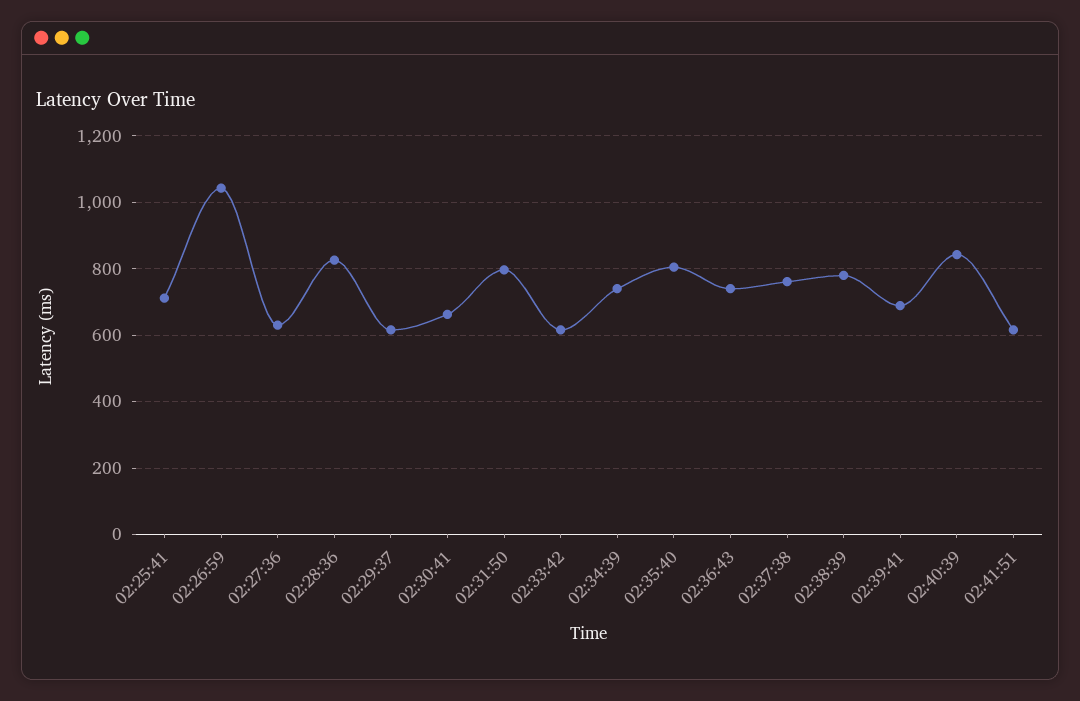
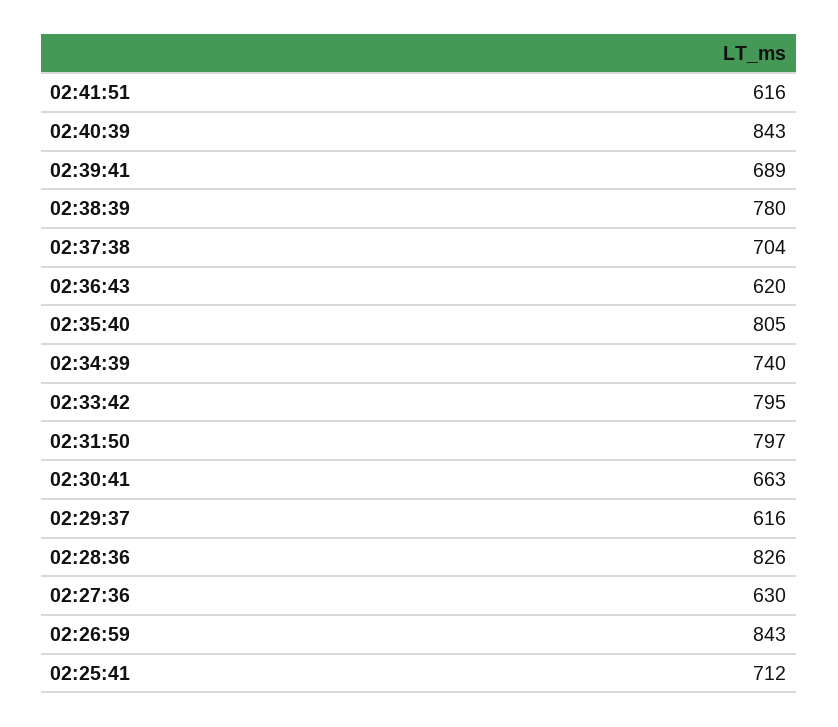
02:26:59: 1040 -> 843
02:33:42: 620 -> 795
02:36:43: 740 -> 620
02:37:38: 760 -> 704

